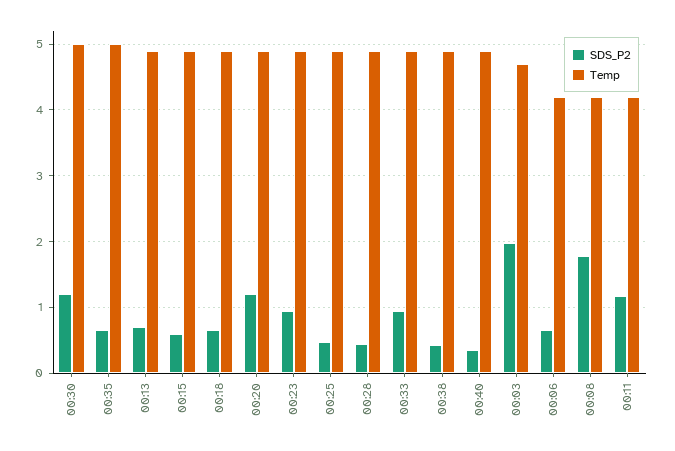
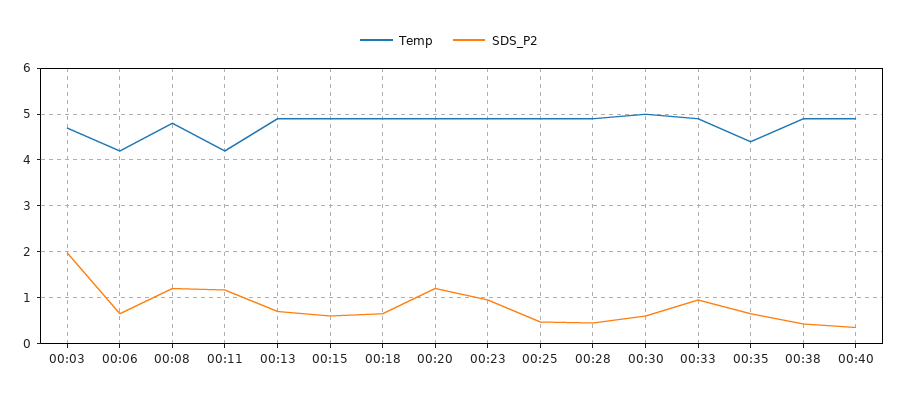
SDS_P2, 00:30: 1.2 -> 0.6
Temp, 00:35: 5 -> 4.4
SDS_P2, 00:08: 1.8 -> 1.2
Temp, 00:08: 4.2 -> 4.8

